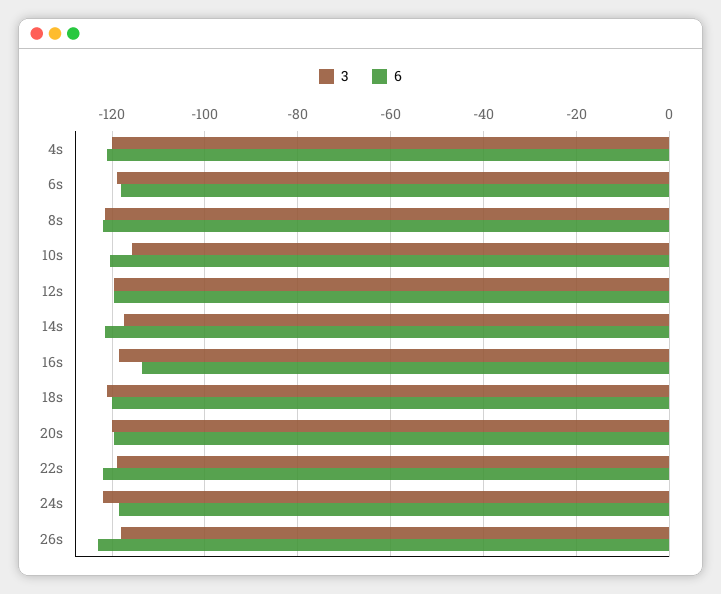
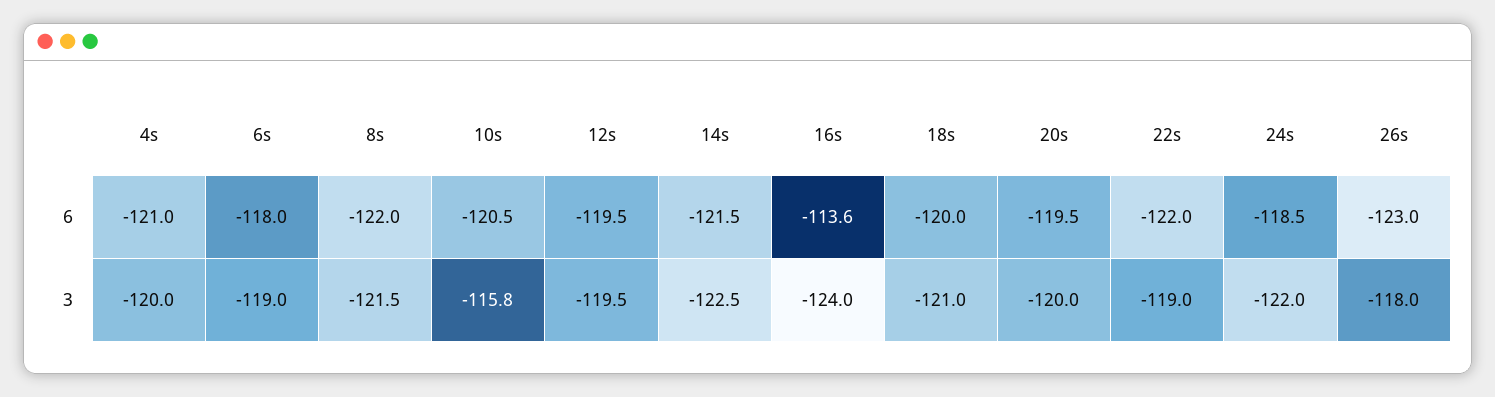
3, 14s: -118 -> -122.5
3, 16s: -118 -> -124

